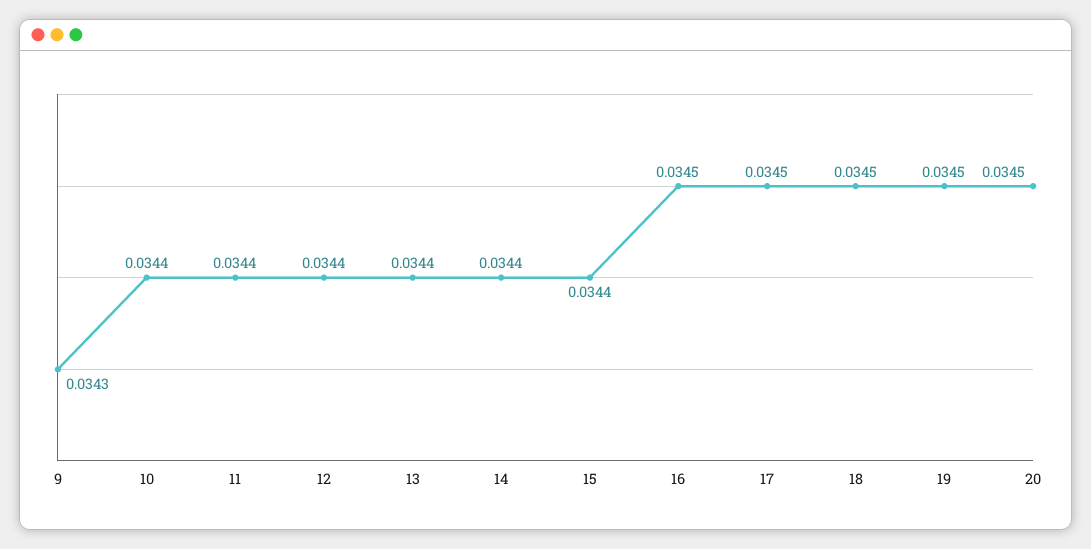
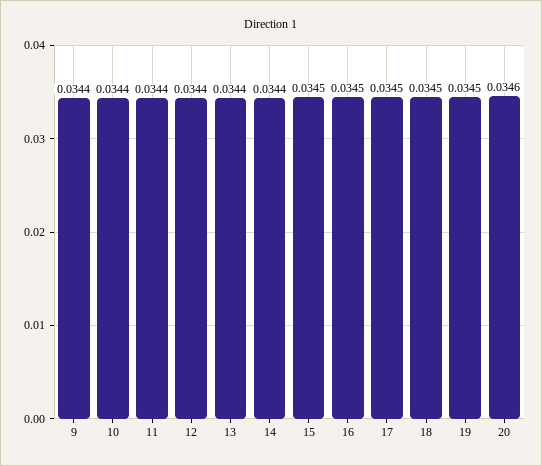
9: 0.0343 -> 0.0344
15: 0.0344 -> 0.0345
20: 0.0345 -> 0.0346

